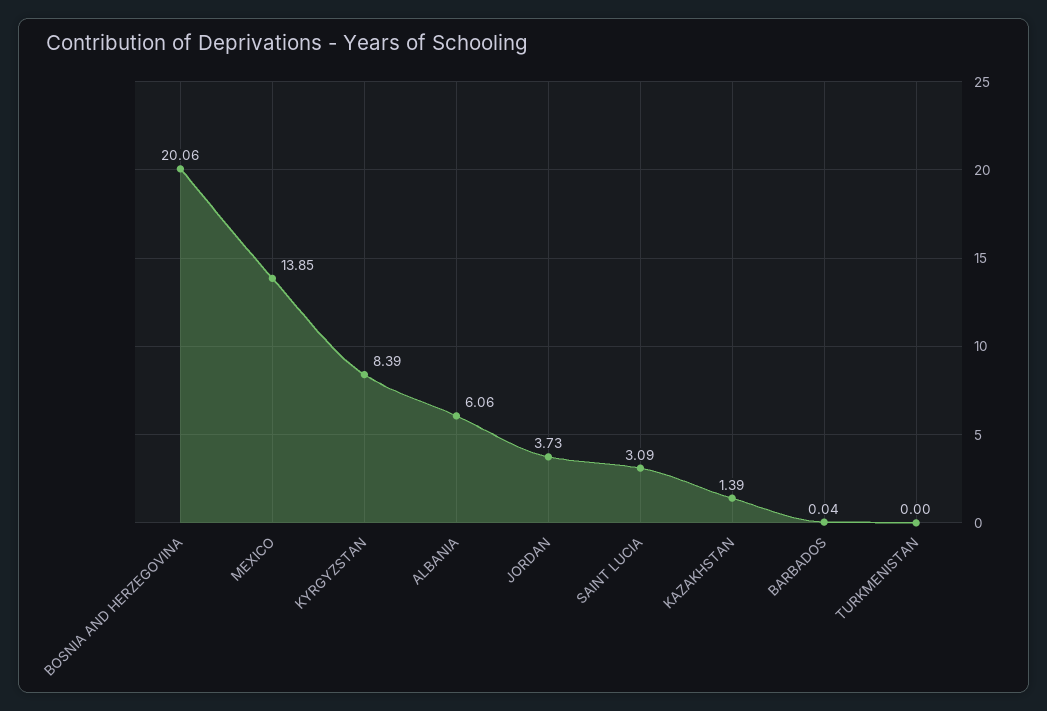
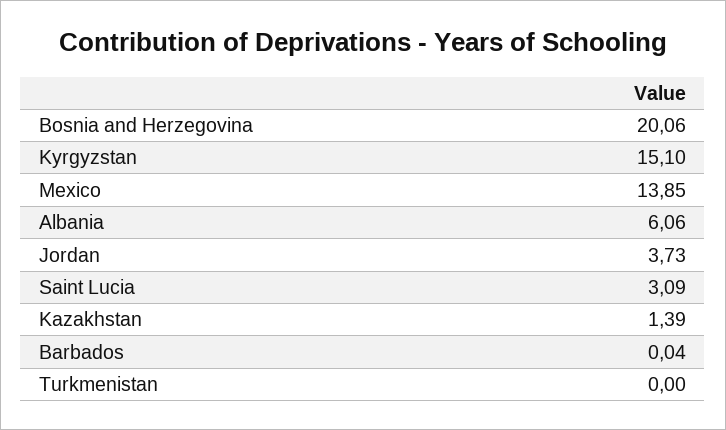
KYRGYZSTAN: 8.39 -> 15.1

